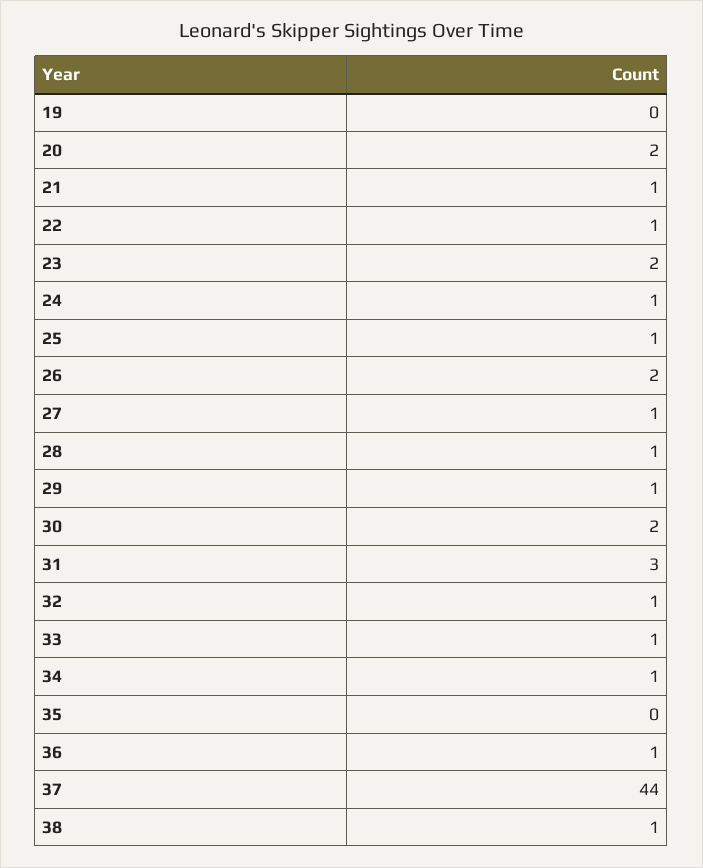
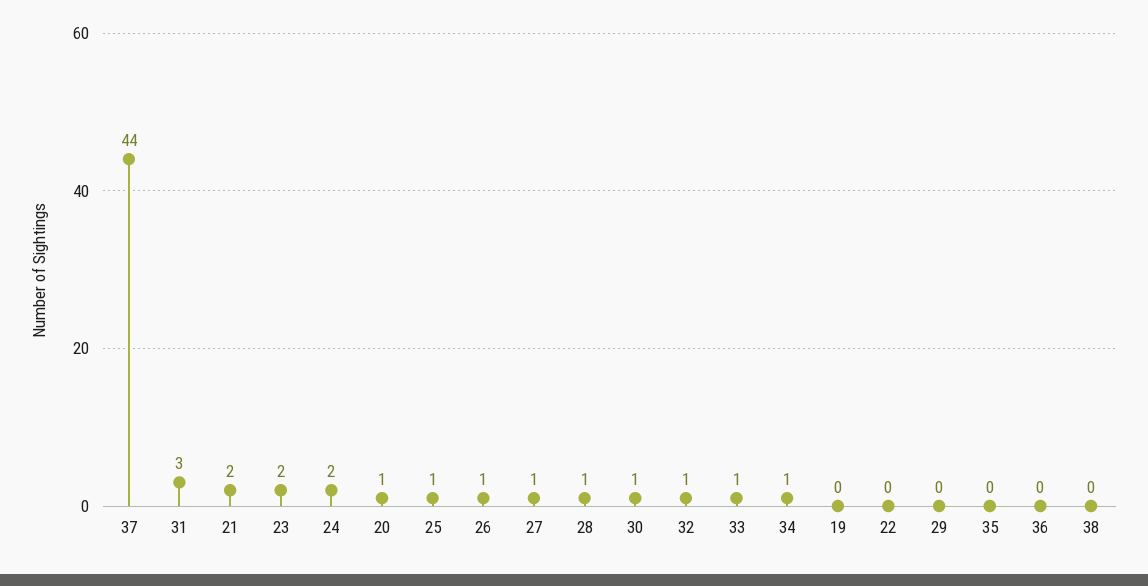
20: 2 -> 1
21: 1 -> 2
22: 1 -> 0
24: 1 -> 2
26: 2 -> 1
29: 1 -> 0
30: 2 -> 1
36: 1 -> 0
38: 1 -> 0

